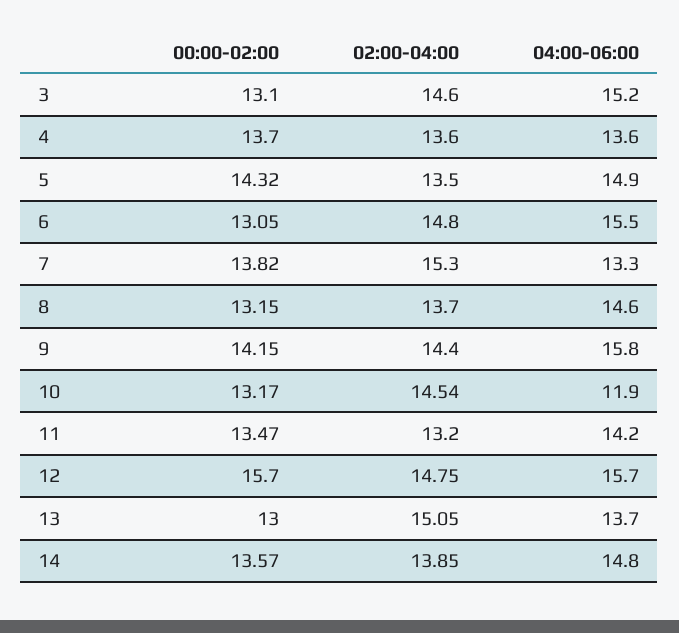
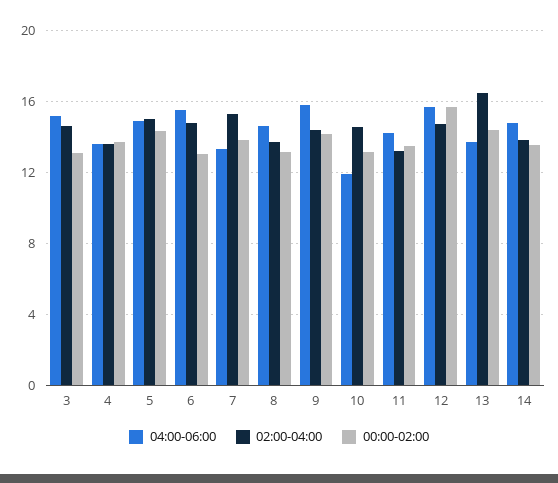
02:00-04:00, 5: 13.5 -> 15
00:00-02:00, 13: 13 -> 14.5
02:00-04:00, 13: 15.05 -> 16.5

